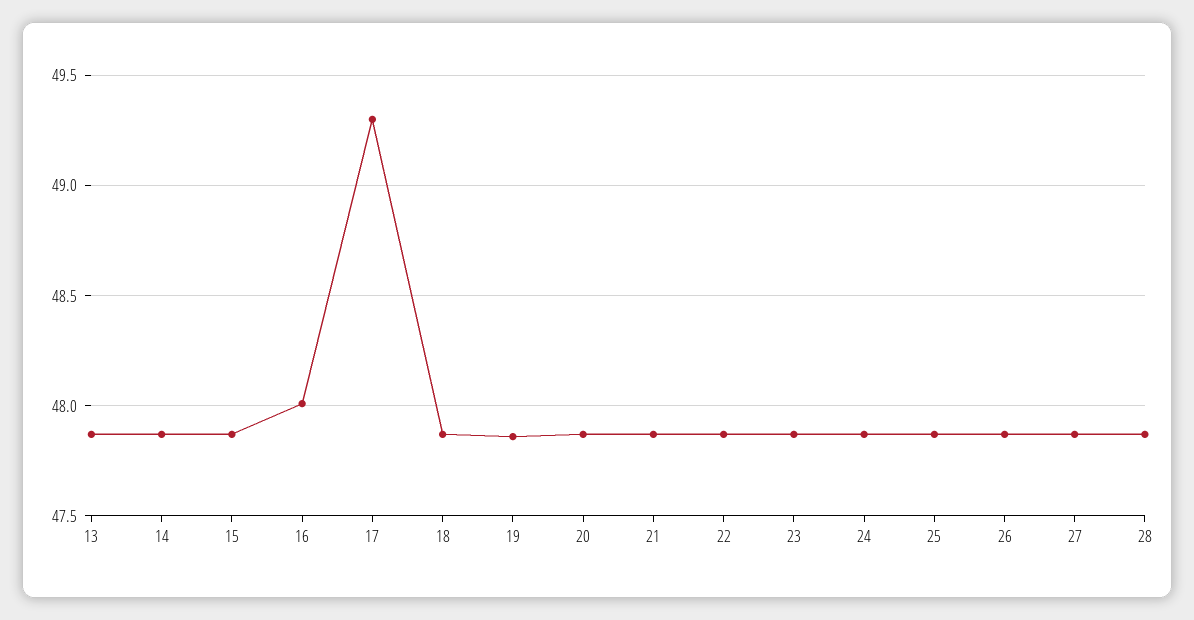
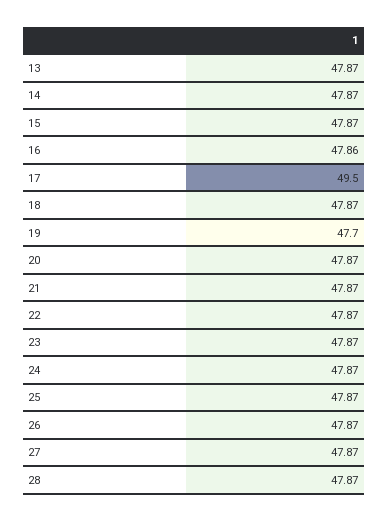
16: 48 -> 47.86
17: 49.3 -> 49.5
19: 47.85 -> 47.7

